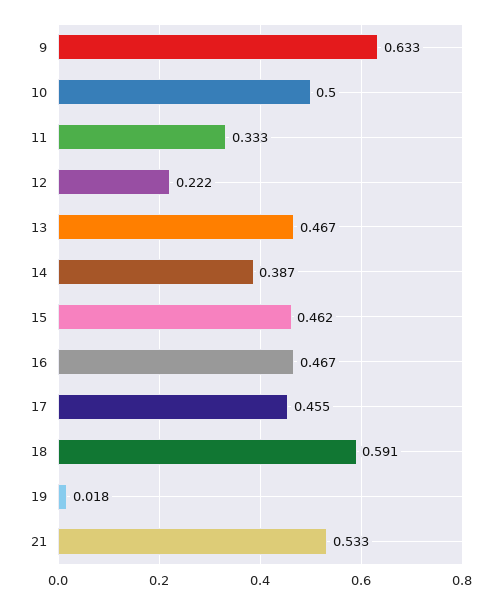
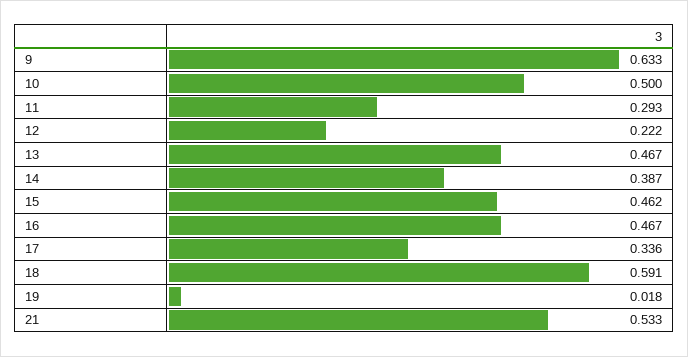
11: 0.333 -> 0.293
17: 0.455 -> 0.336

